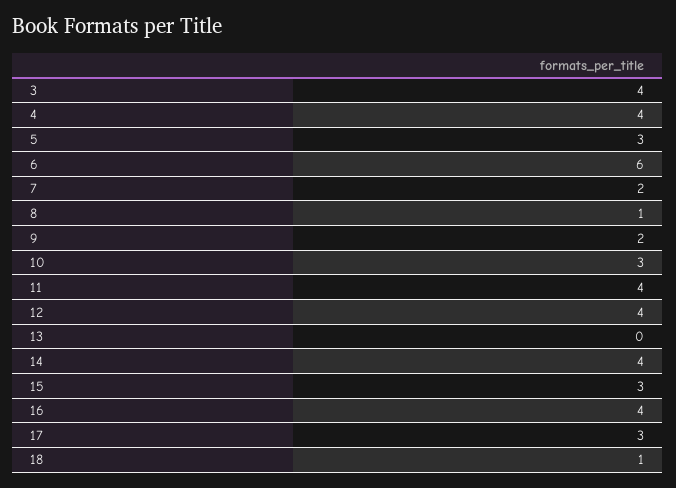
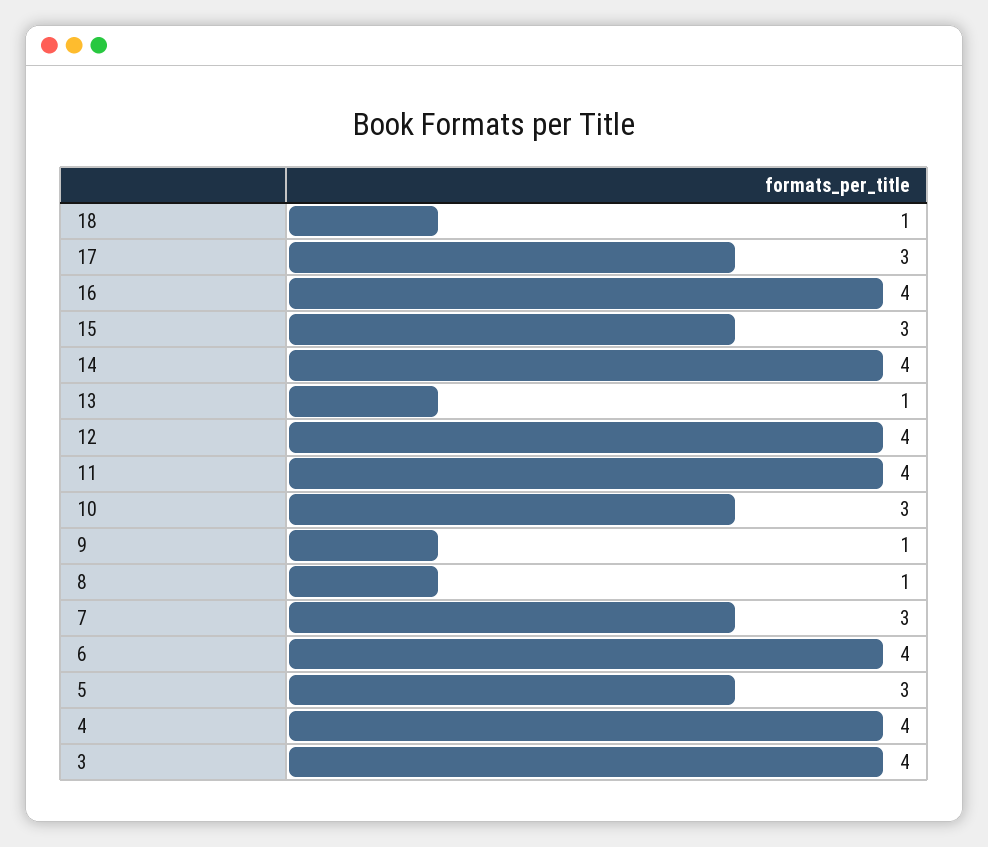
6: 6 -> 4
7: 2 -> 3
9: 2 -> 1
13: 0 -> 1

